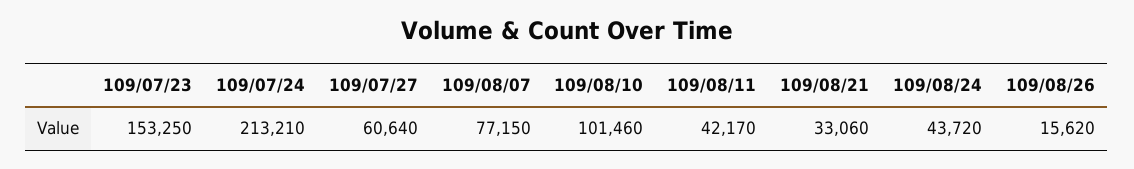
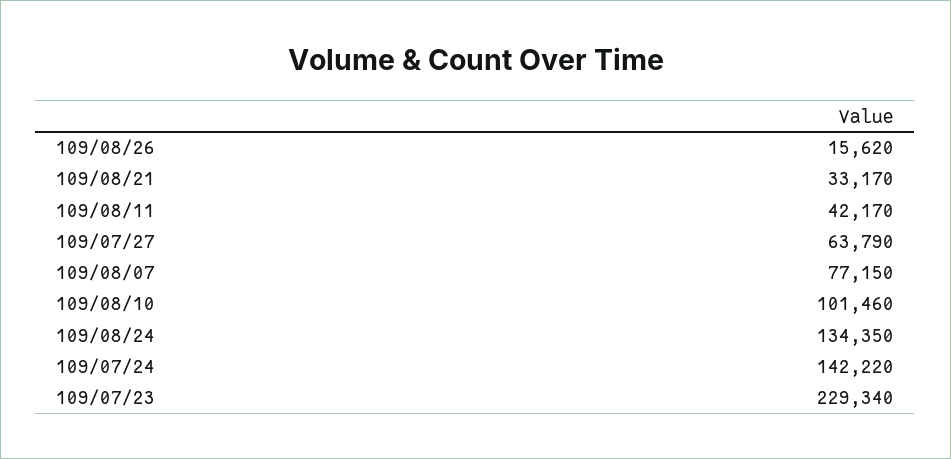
109/07/23: 153250 -> 229340
109/07/24: 213210 -> 142220
109/07/27: 60640 -> 63790
109/08/21: 33060 -> 33170
109/08/24: 43720 -> 134350

